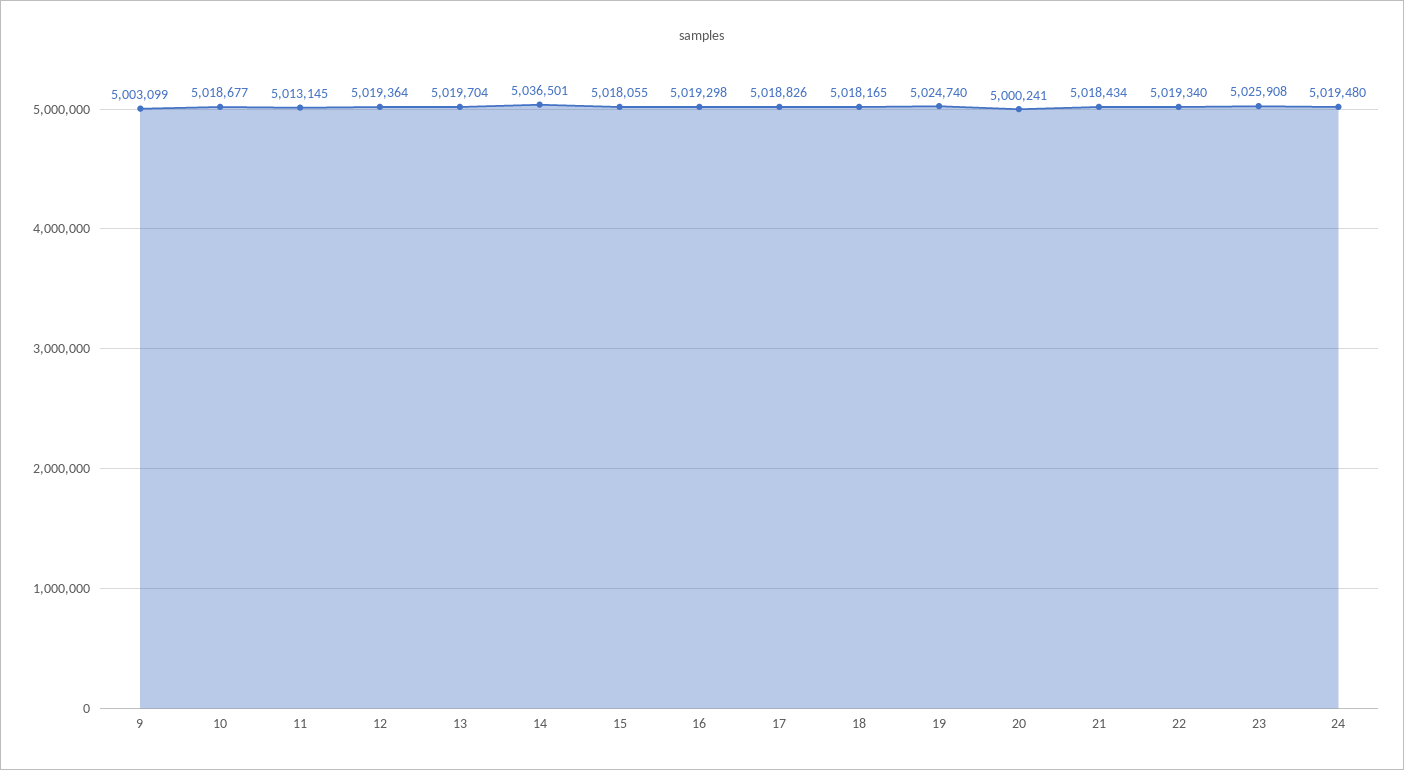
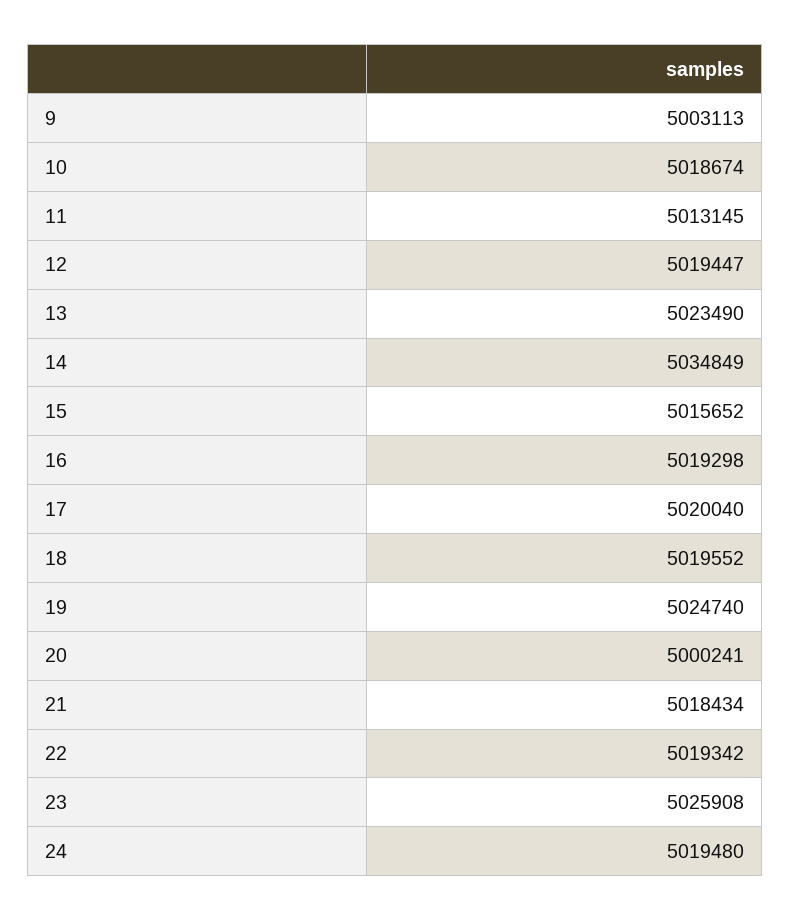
9: 5003099 -> 5003113
10: 5018677 -> 5018674
12: 5019364 -> 5019447
13: 5019704 -> 5023490
14: 5036501 -> 5034849
15: 5018055 -> 5015652
17: 5018826 -> 5020040
18: 5018165 -> 5019552
22: 5019340 -> 5019342

